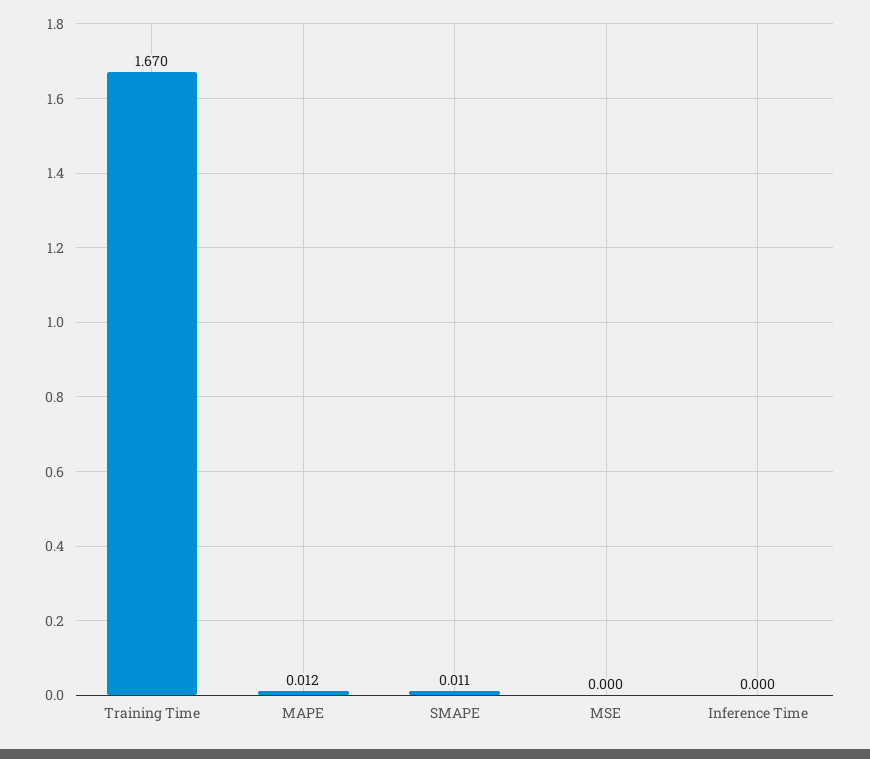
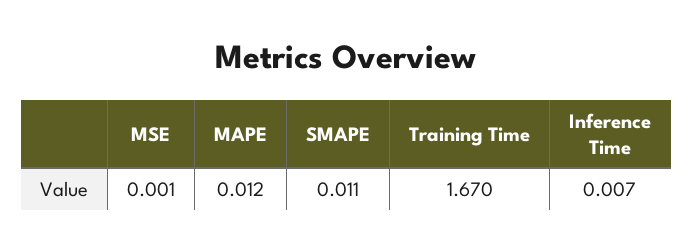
MSE: 0 -> 0.001
Inference Time: 0 -> 0.007

